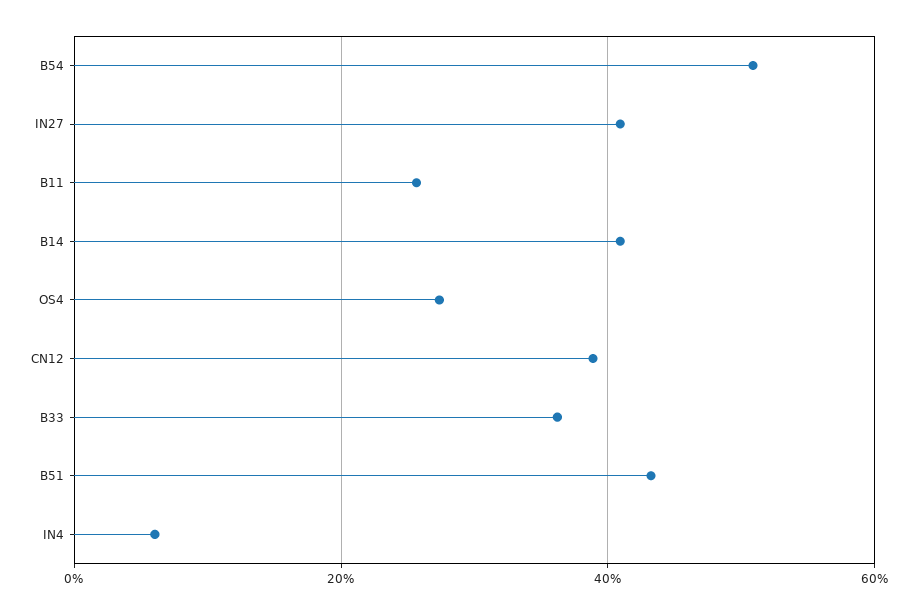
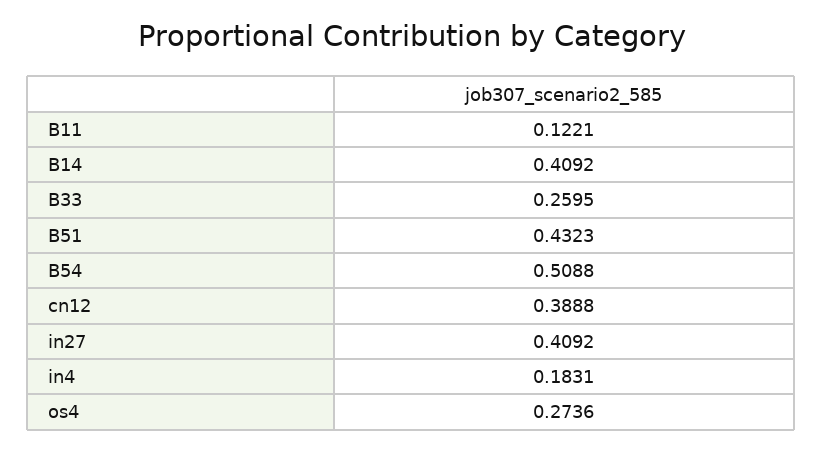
B11: 0.26 -> 0.1221
B33: 0.36 -> 0.2595
IN4: 0.06 -> 0.1831

